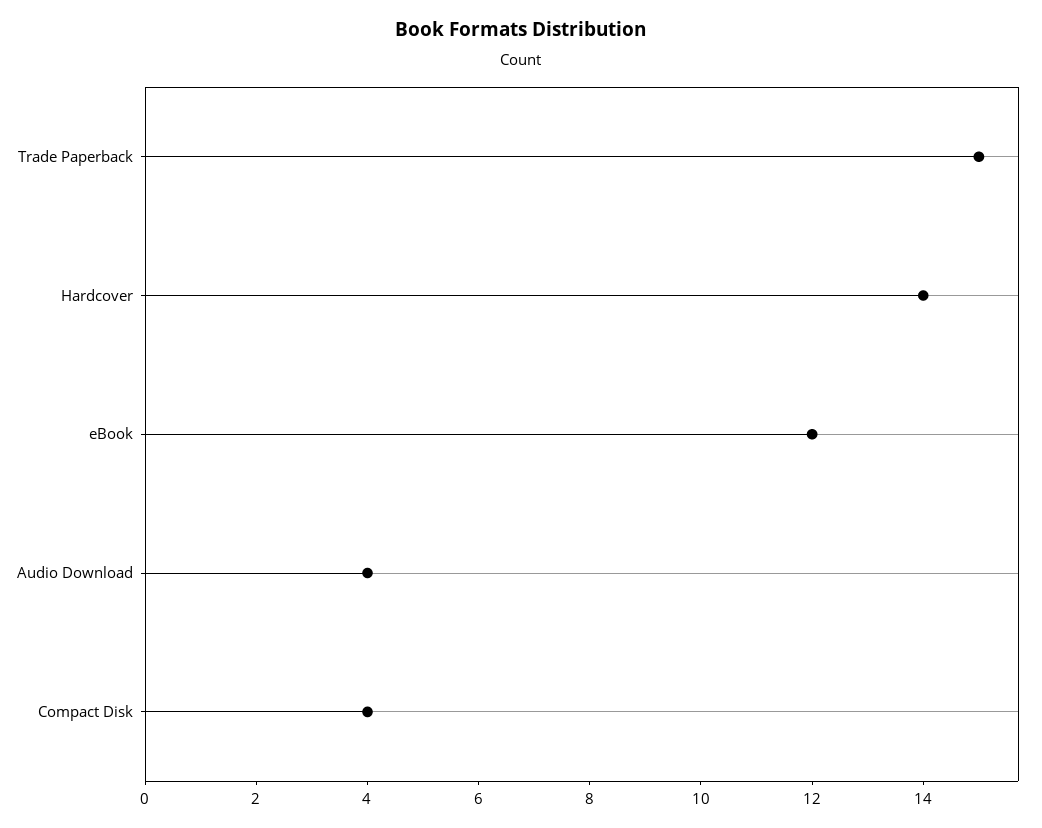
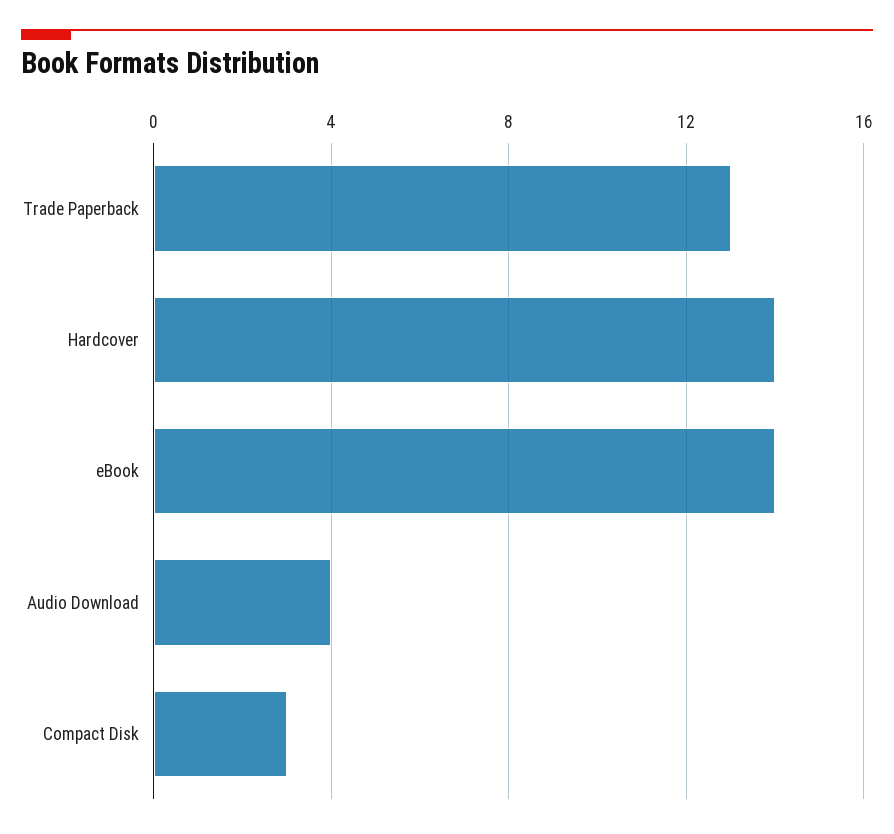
Trade Paperback: 15 -> 13
eBook: 12 -> 14
Compact Disk: 4 -> 3

